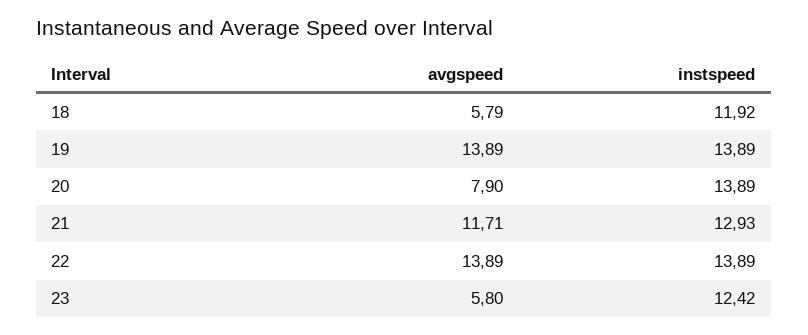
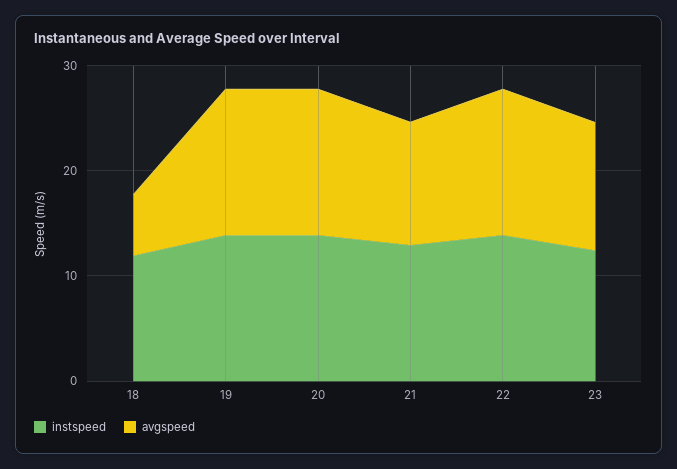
avgspeed, 20: 7.9 -> 14
avgspeed, 23: 5.8 -> 12

